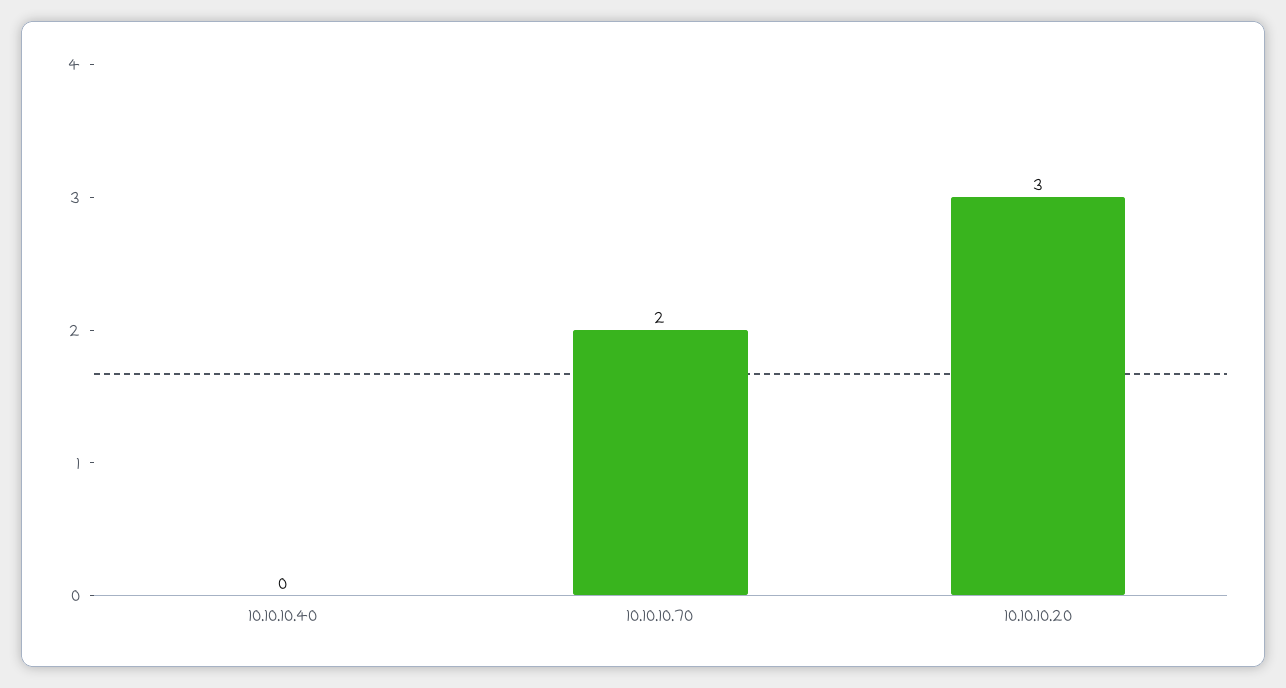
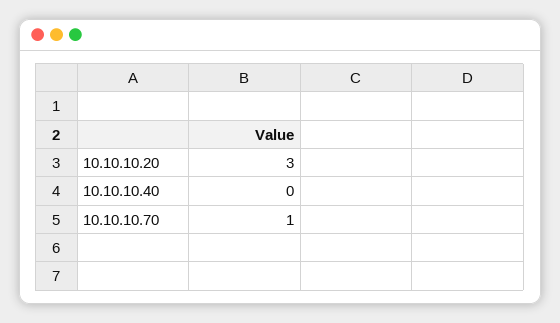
10.10.10.70: 2 -> 1

